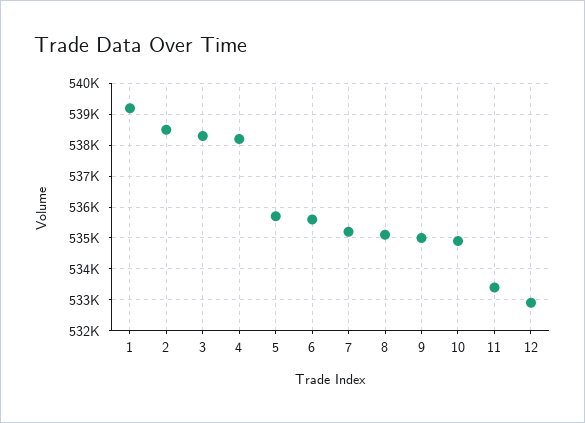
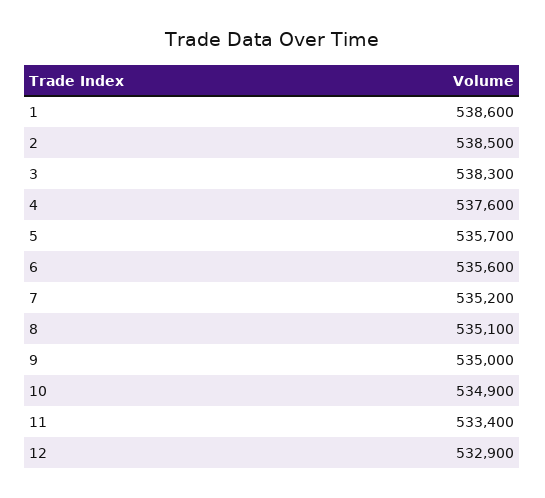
1: 539200 -> 538600
4: 538200 -> 537600

